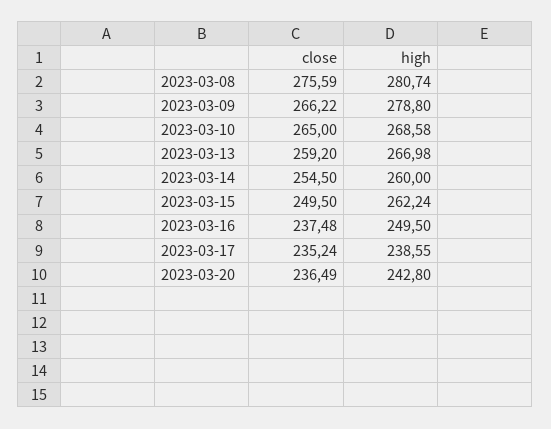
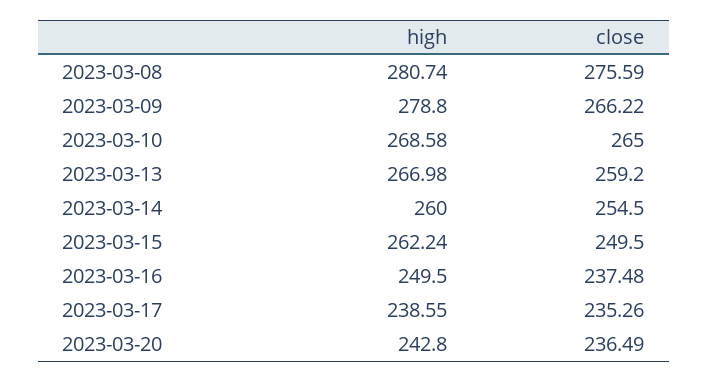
close, 2023-03-17: 235.24 -> 235.26

